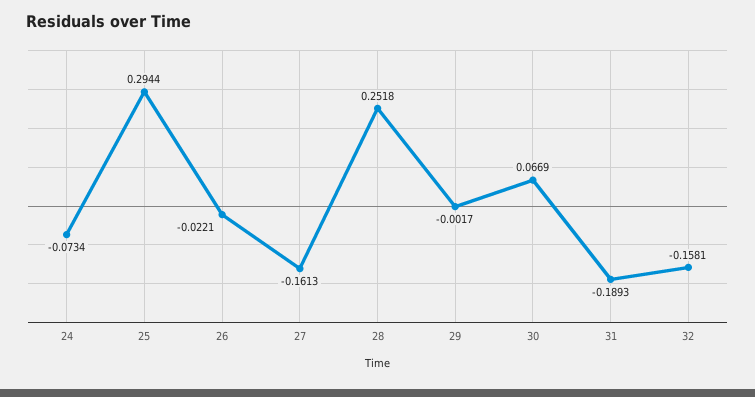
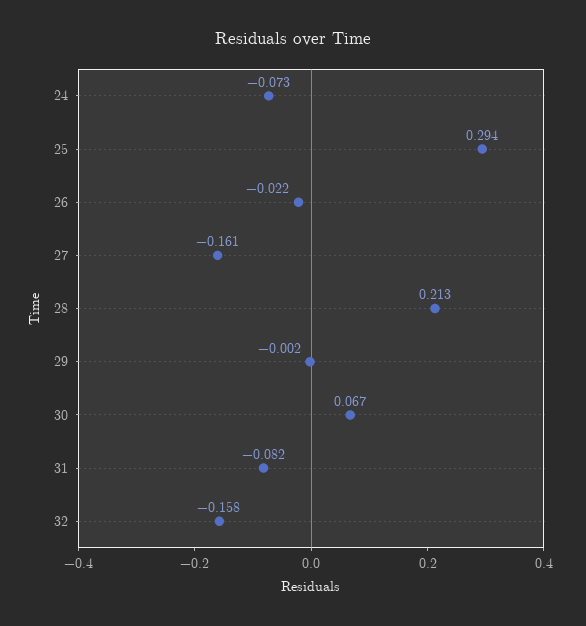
28: 0.2518 -> 0.213
31: -0.1893 -> -0.082

